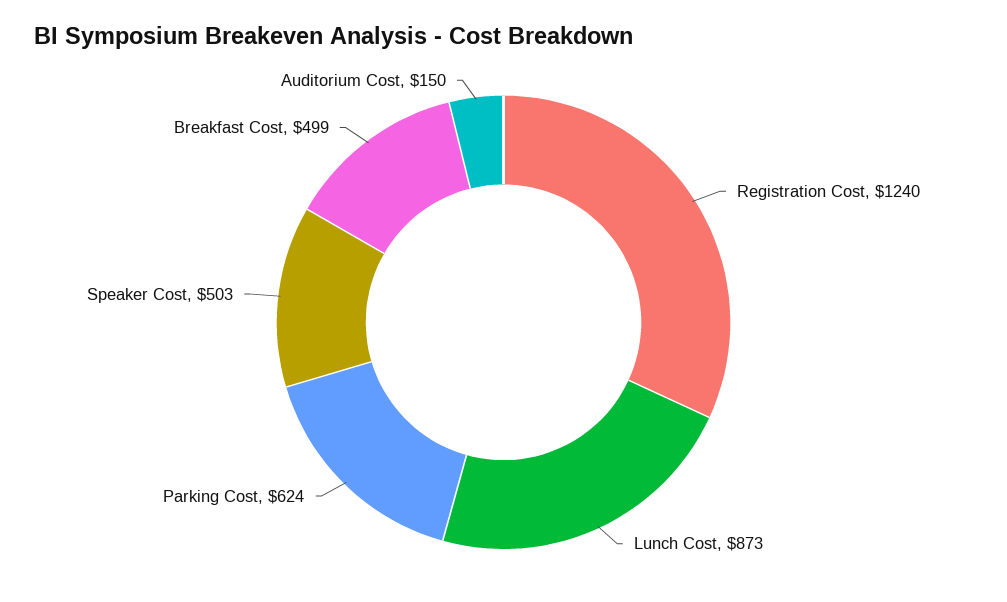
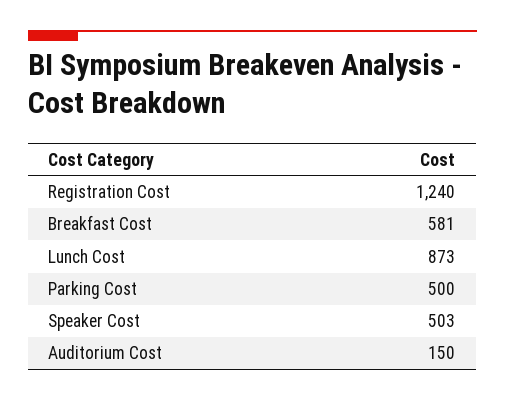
Parking Cost: 624 -> 500
Breakfast Cost: 499 -> 581

